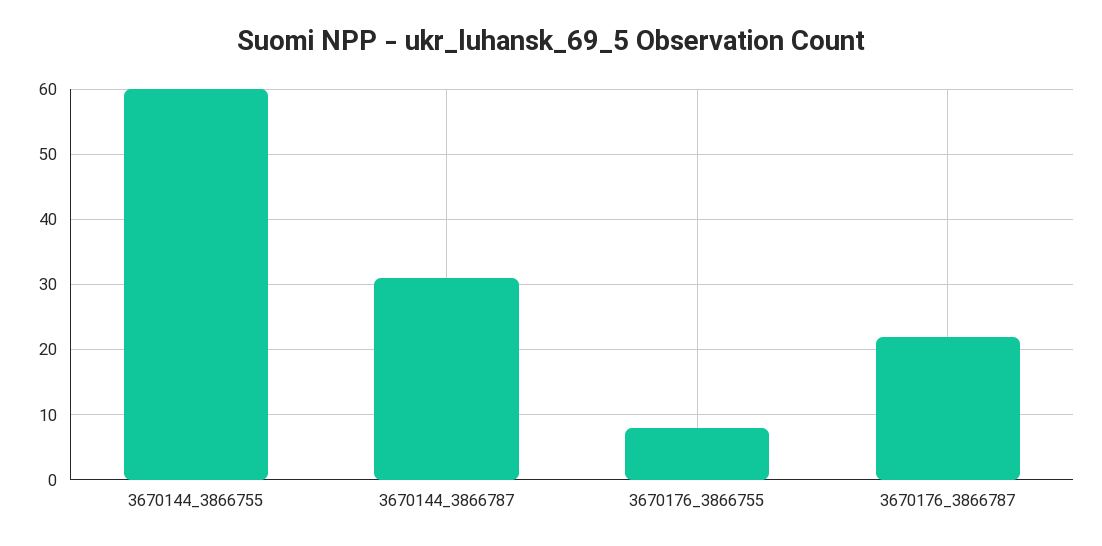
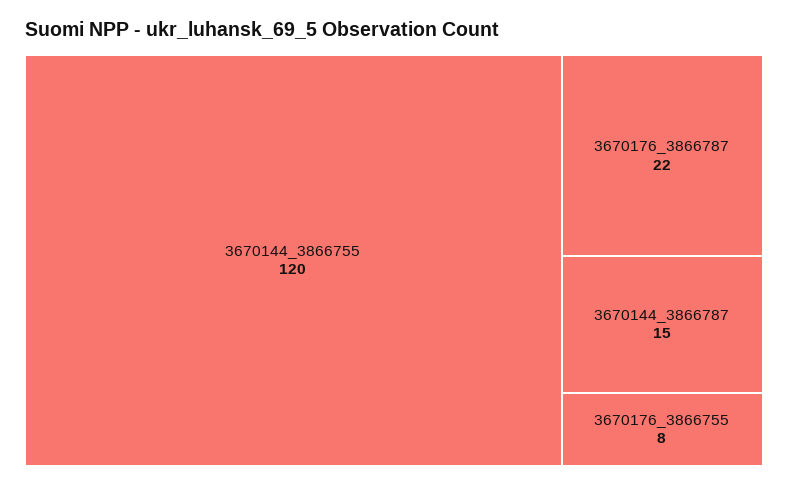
3670144_3866755: 60 -> 120
3670144_3866787: 31 -> 15

